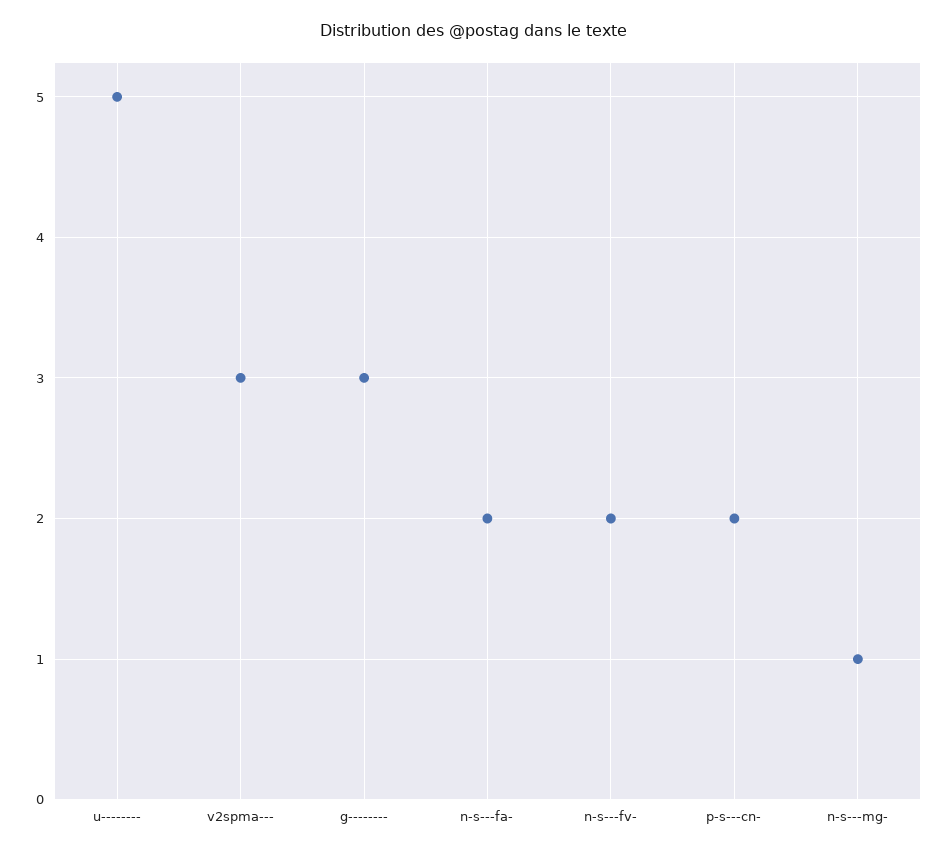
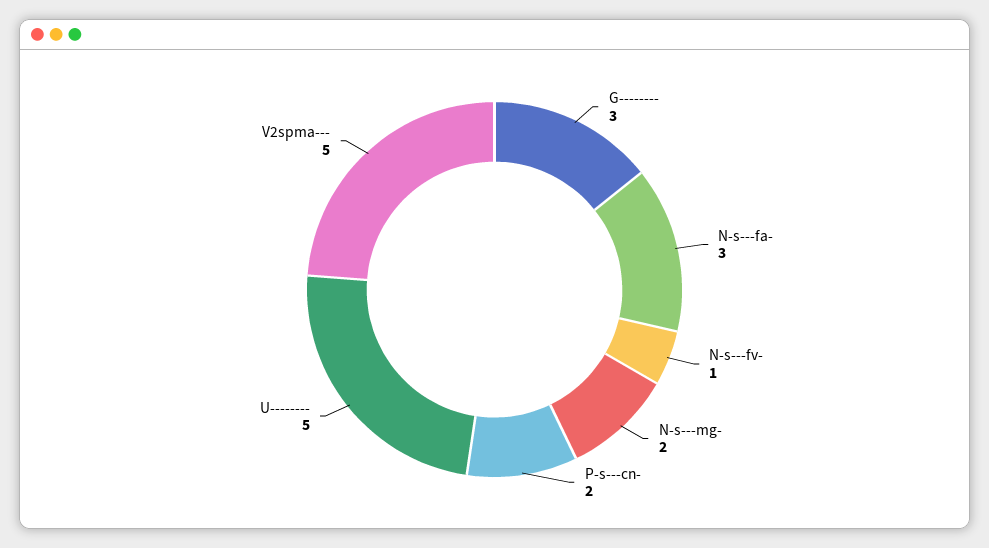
v2spma---: 3 -> 5
n-s---fa-: 2 -> 3
n-s---fv-: 2 -> 1
n-s---mg-: 1 -> 2

